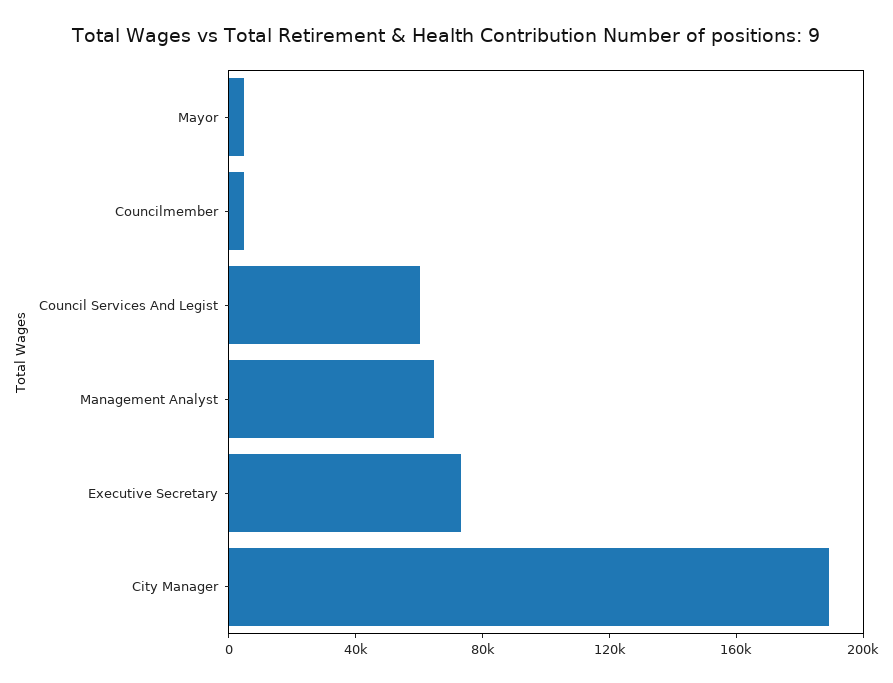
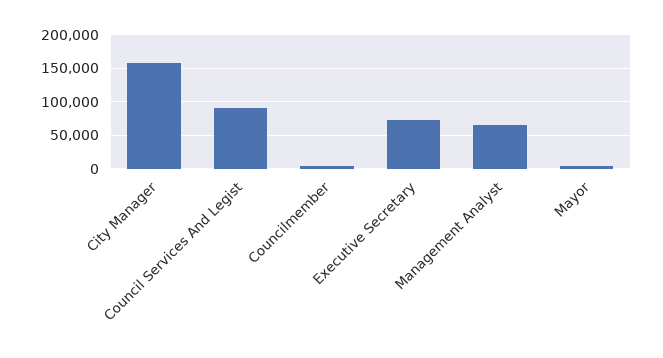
Council Services And Legist: 60000 -> 90000
City Manager: 190000 -> 160000

